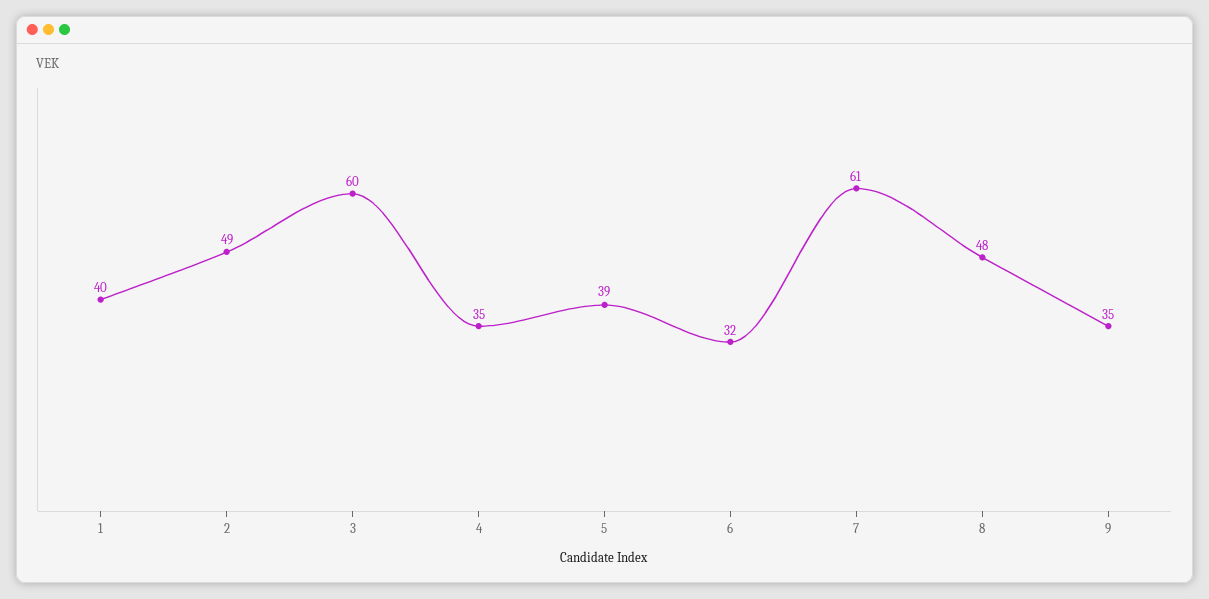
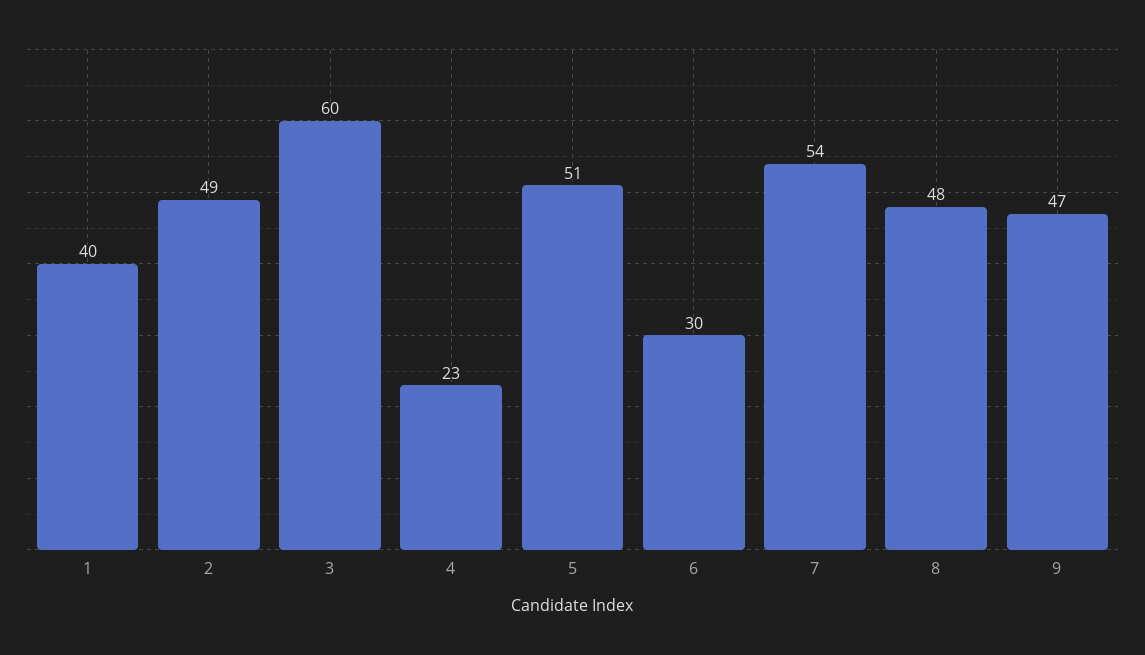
4: 35 -> 23
5: 39 -> 51
6: 32 -> 30
7: 61 -> 54
9: 35 -> 47

